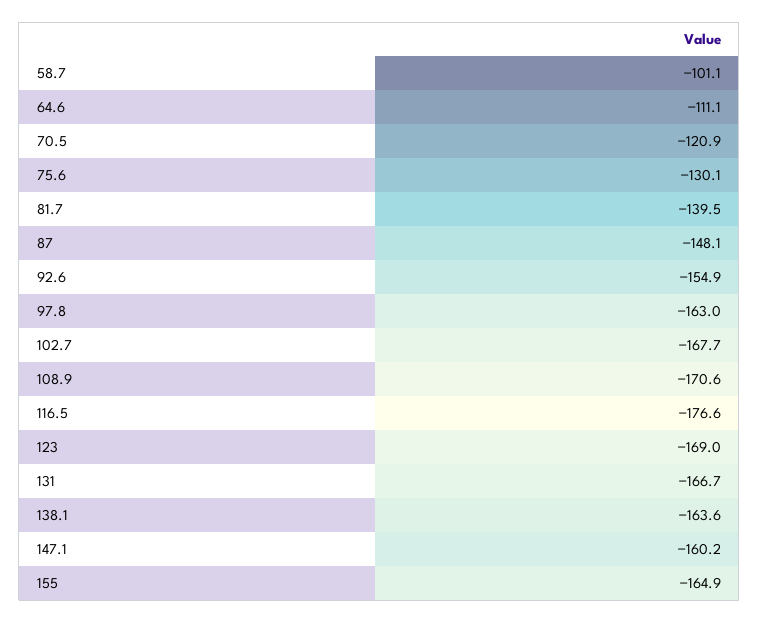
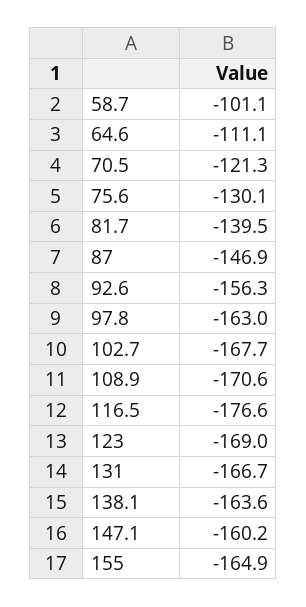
70.5: -120.9 -> -121.3
87: -148.1 -> -146.9
92.6: -154.9 -> -156.3

